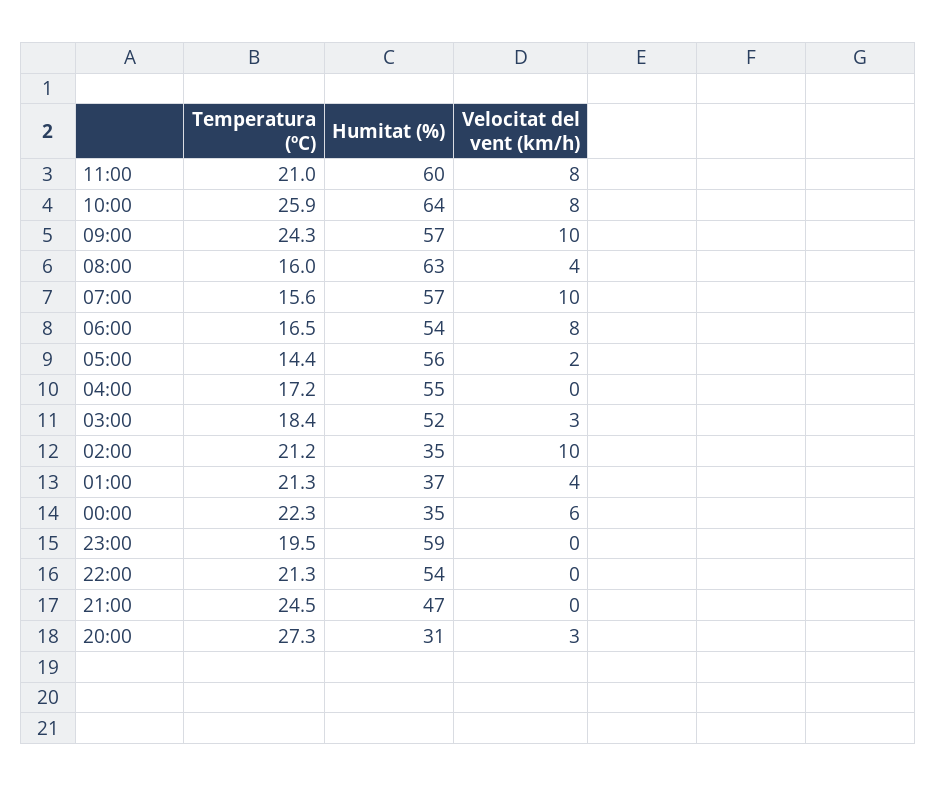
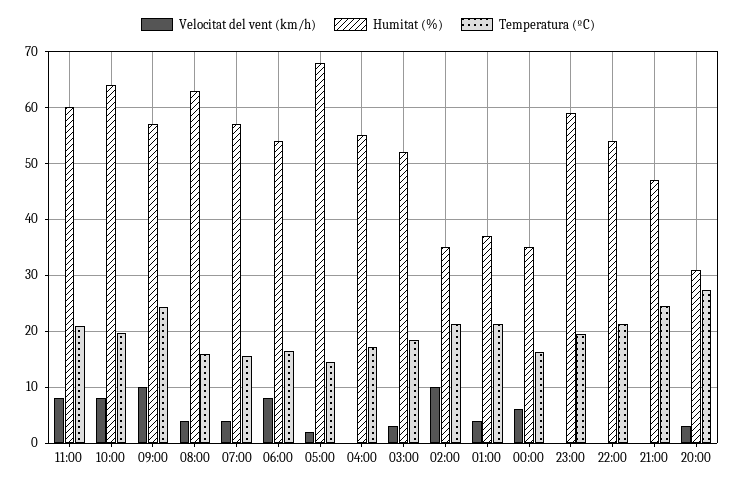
Temperatura (ºC), 10:00: 25.9 -> 20
Velocitat del vent (km/h), 07:00: 10 -> 4
Humitat (%), 05:00: 56 -> 68
Temperatura (ºC), 00:00: 22.3 -> 16

